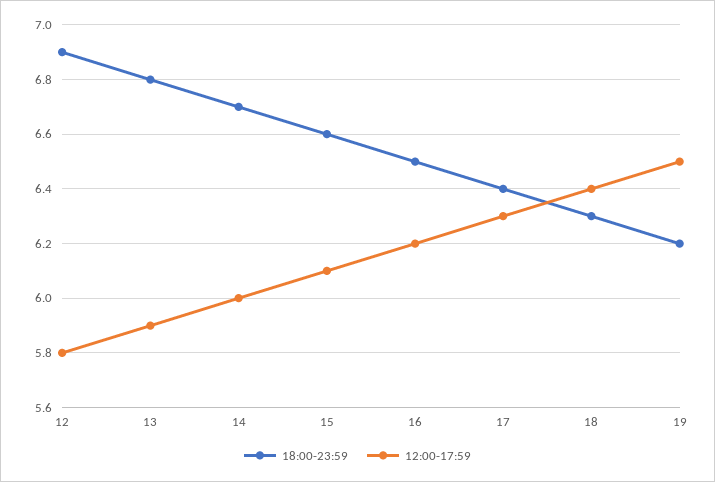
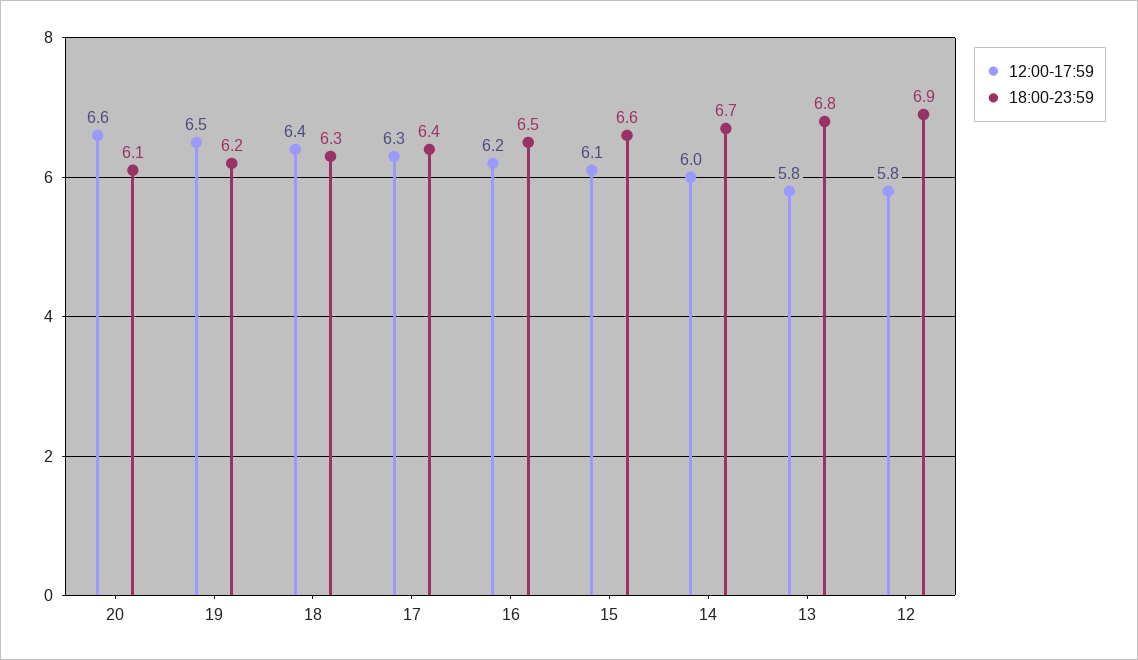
12:00-17:59, 13: 5.9 -> 5.8
12:00-17:59, 20: none -> 6.6
18:00-23:59, 20: none -> 6.1

